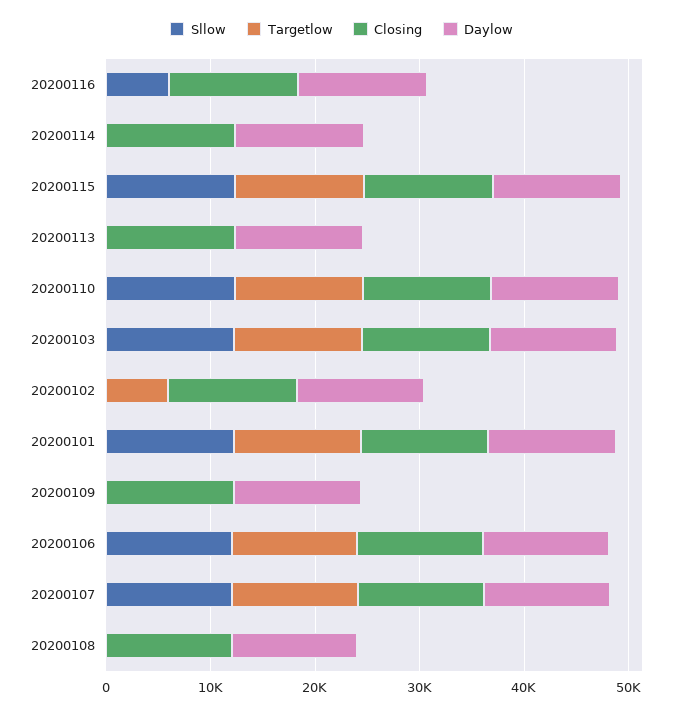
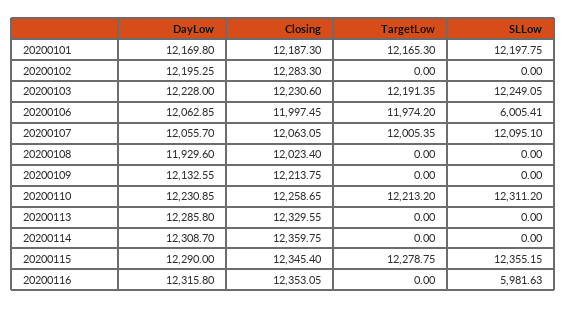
Targetlow, 20200102: 6000 -> 0
Sllow, 20200106: 12000 -> 6005.41

